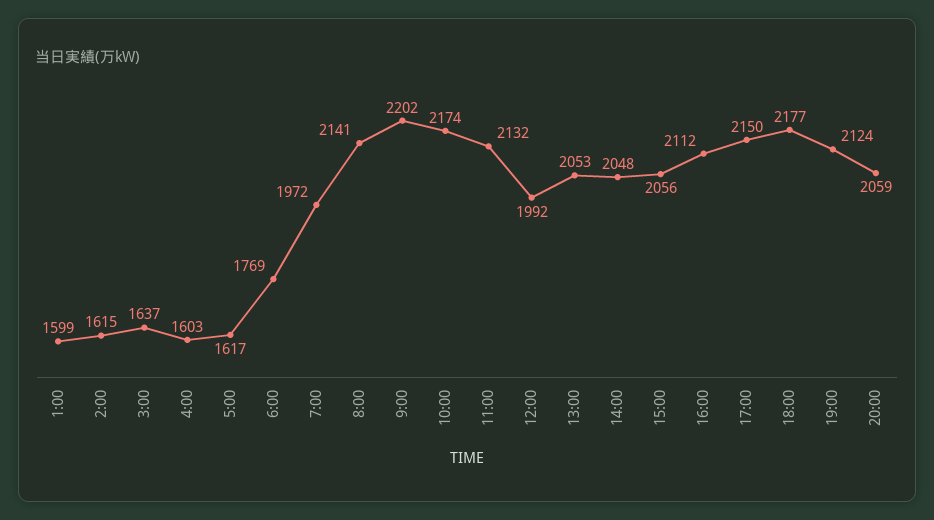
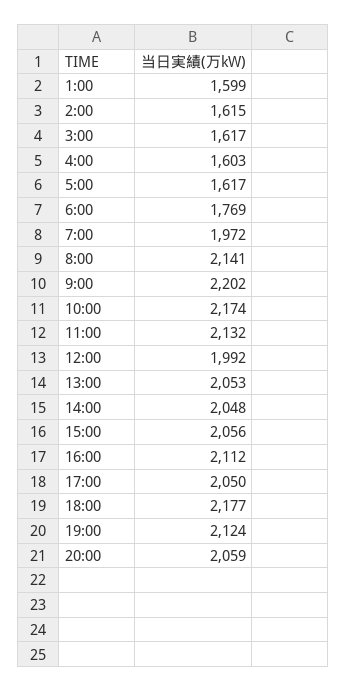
3:00: 1637 -> 1617
17:00: 2150 -> 2050

